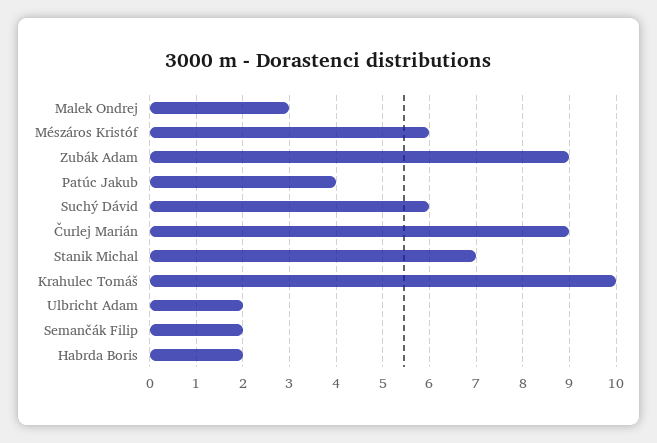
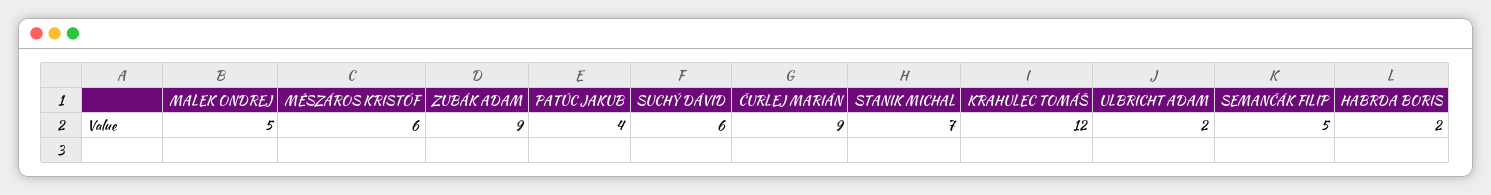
Malek Ondrej: 3 -> 5
Krahulec Tomáš: 10 -> 12
Semančák Filip: 2 -> 5

